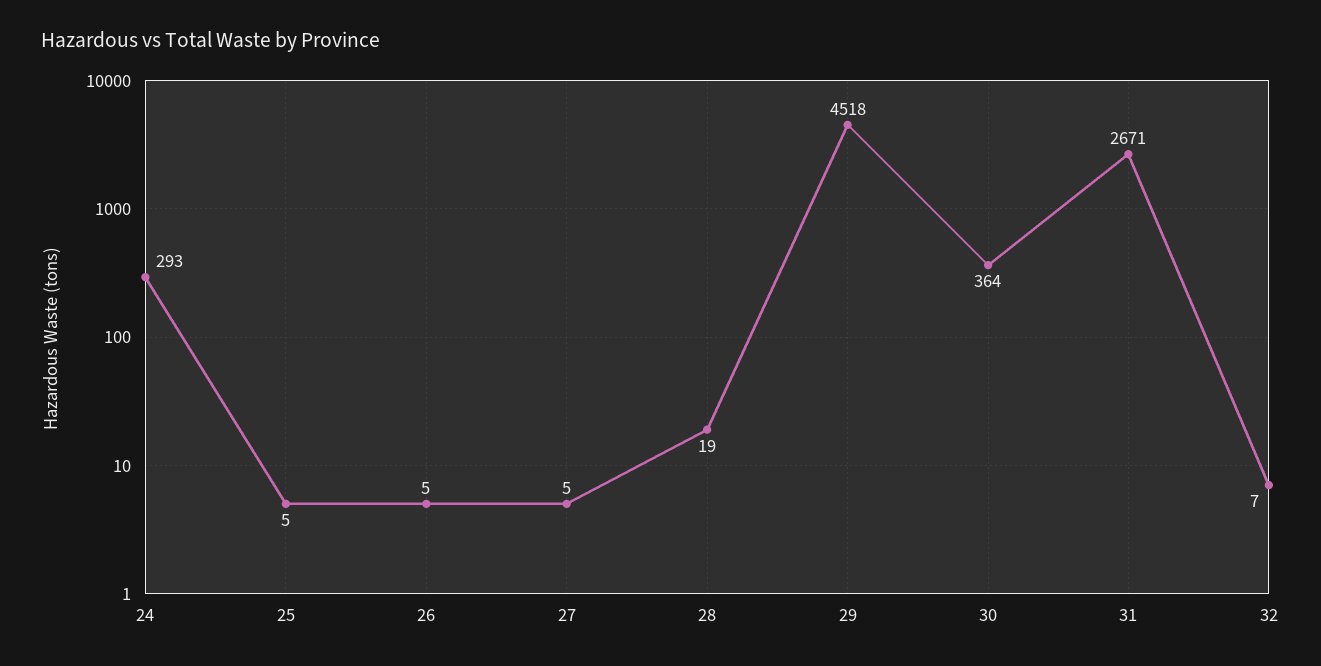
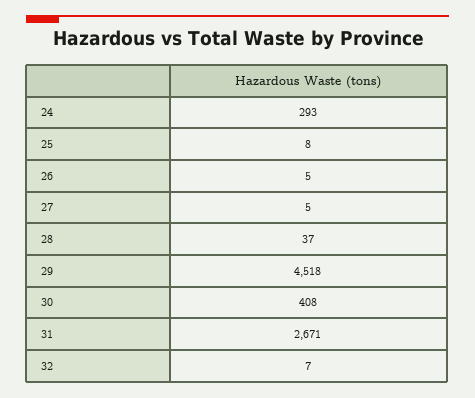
25: 5 -> 8
28: 19 -> 37
30: 364 -> 408

